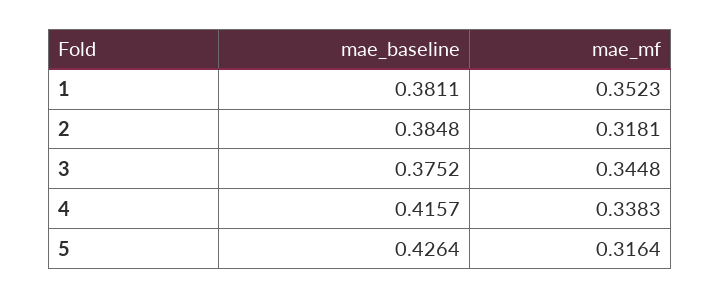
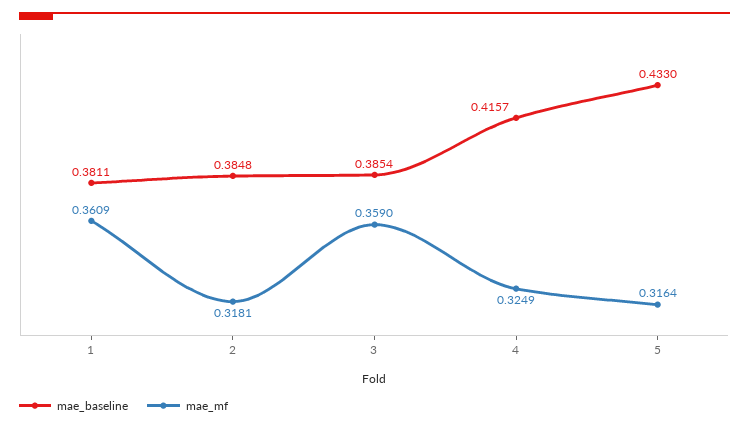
mae_mf, 1: 0.3523 -> 0.3609
mae_baseline, 3: 0.3752 -> 0.3854
mae_mf, 3: 0.3448 -> 0.359
mae_mf, 4: 0.3383 -> 0.3249
mae_baseline, 5: 0.4264 -> 0.433

